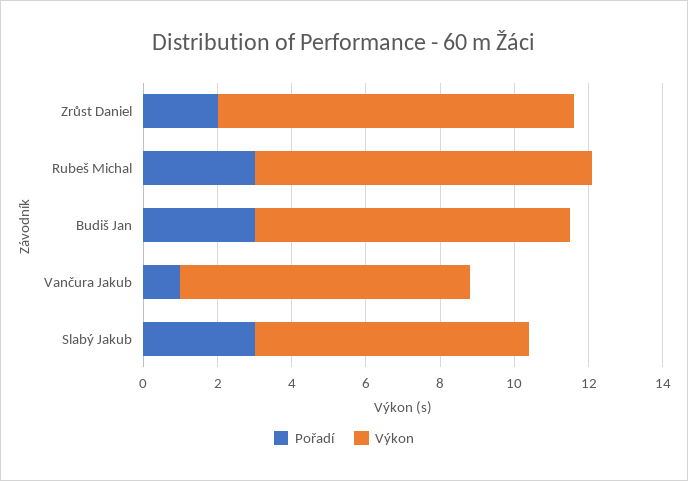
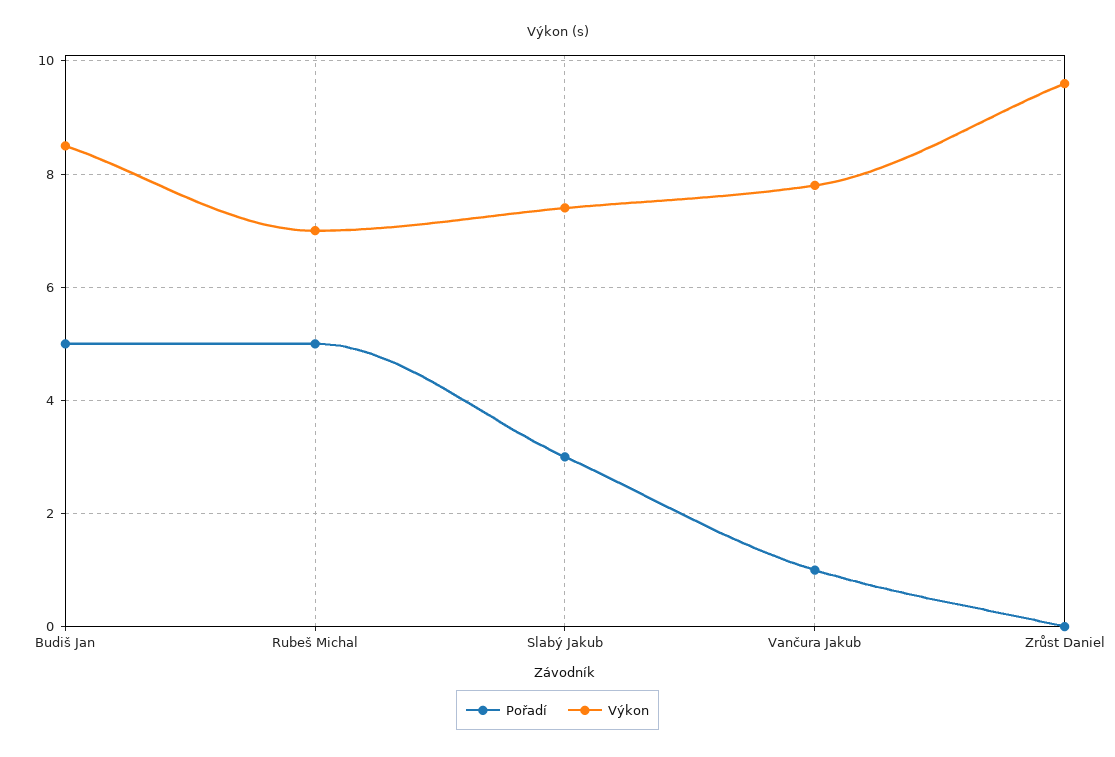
Pořadí, Zrůst Daniel: 2 -> 0
Pořadí, Rubeš Michal: 3 -> 5
Výkon, Rubeš Michal: 9 -> 7
Pořadí, Budiš Jan: 3 -> 5

